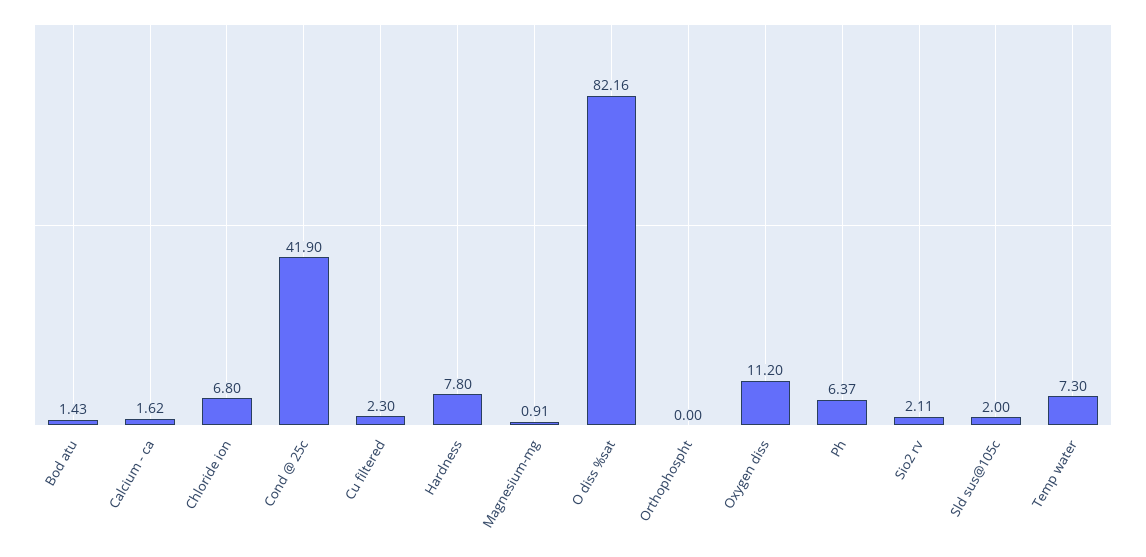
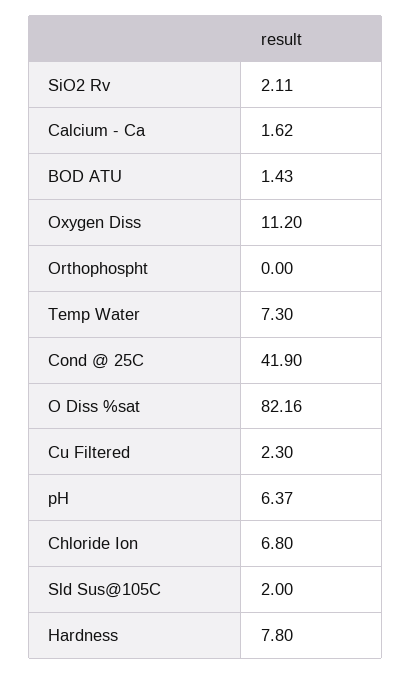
Magnesium-mg: 0.91 -> none

